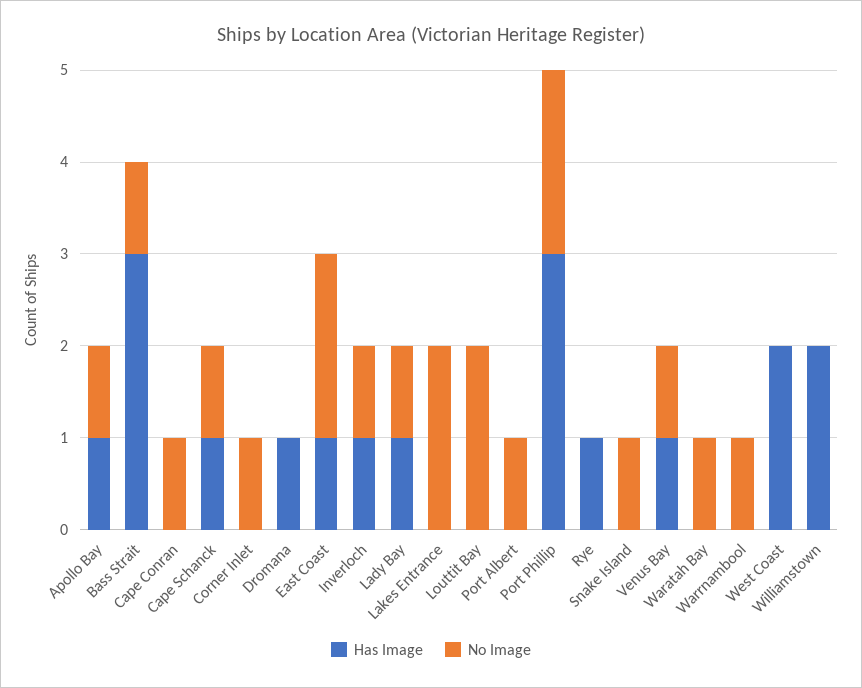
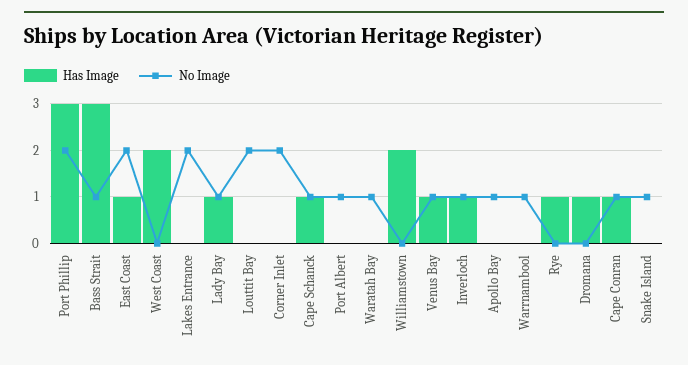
Has Image, Apollo Bay: 1 -> 0
Has Image, Cape Conran: 0 -> 1
No Image, Corner Inlet: 1 -> 2

